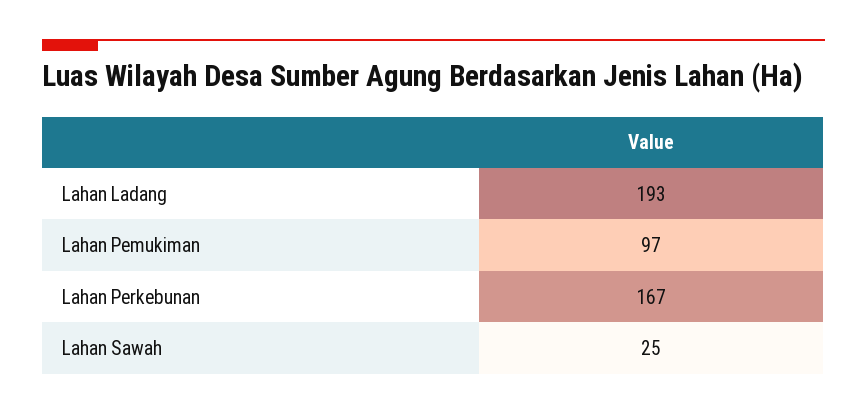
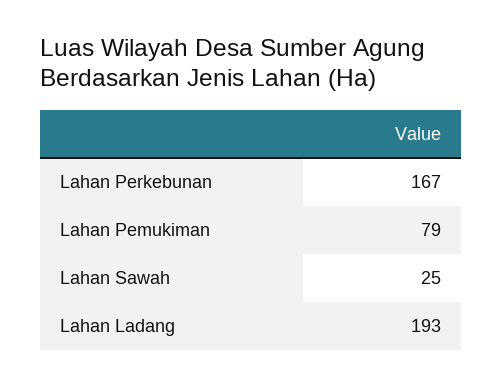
Lahan Pemukiman: 97 -> 79

